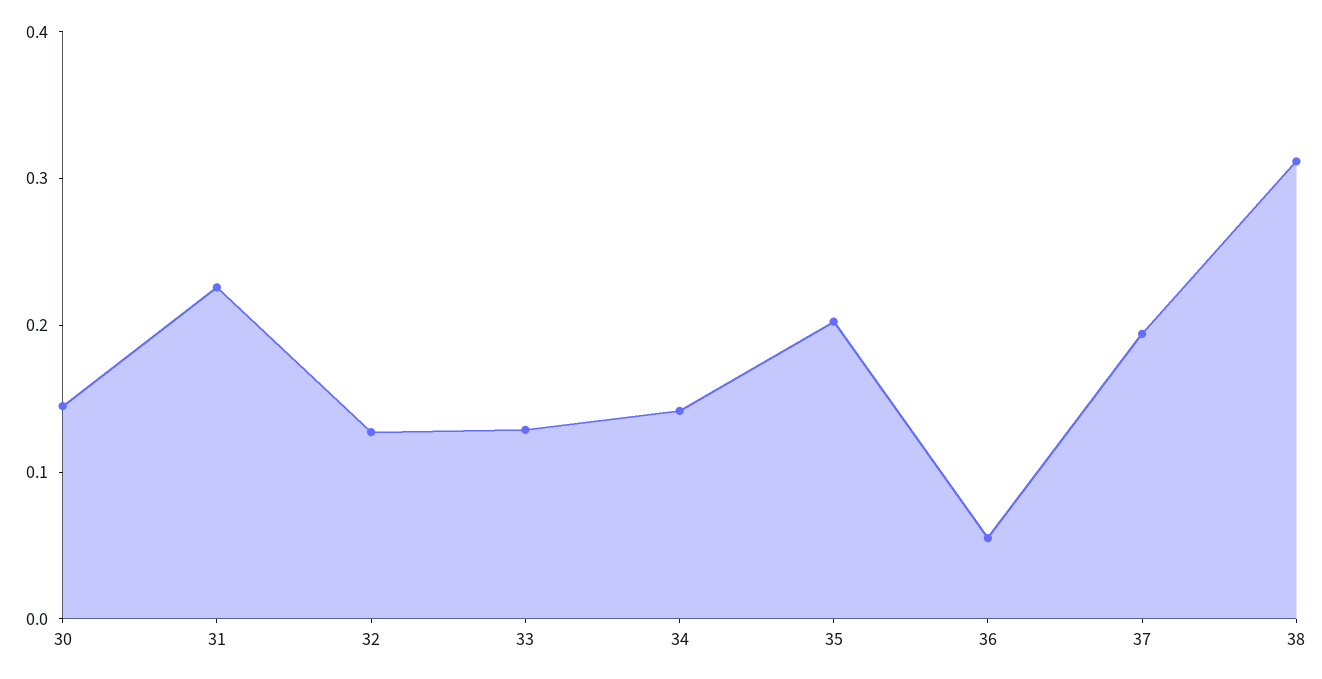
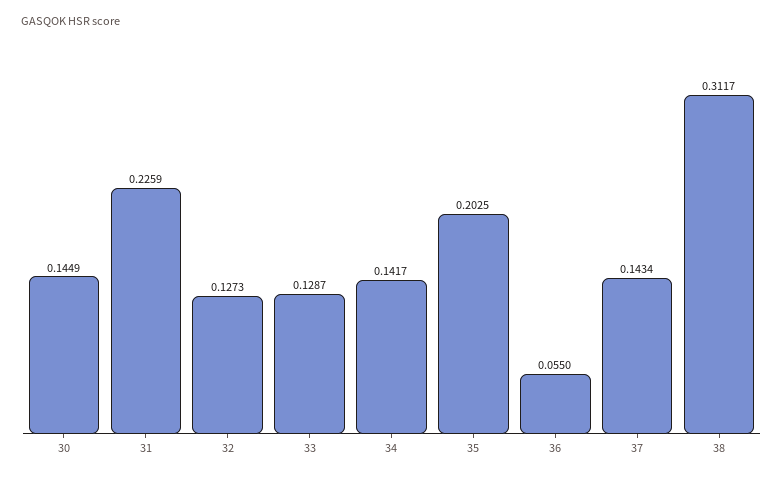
37: 0.2 -> 0.1434

